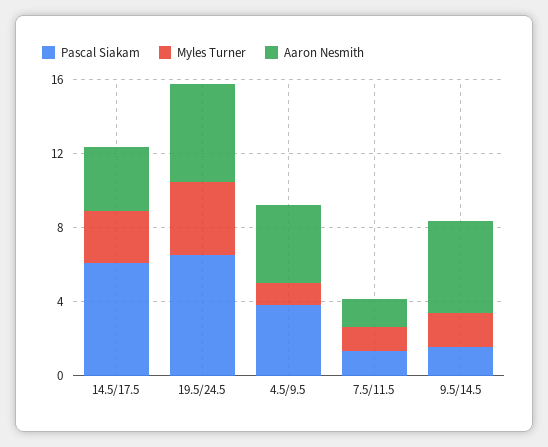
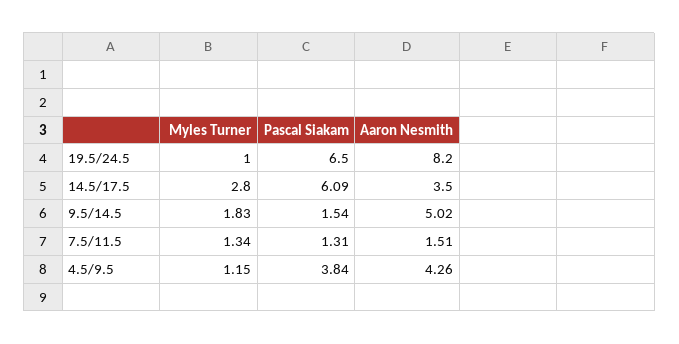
Myles Turner, 19.5/24.5: 4 -> 1
Aaron Nesmith, 19.5/24.5: 5 -> 8.2

